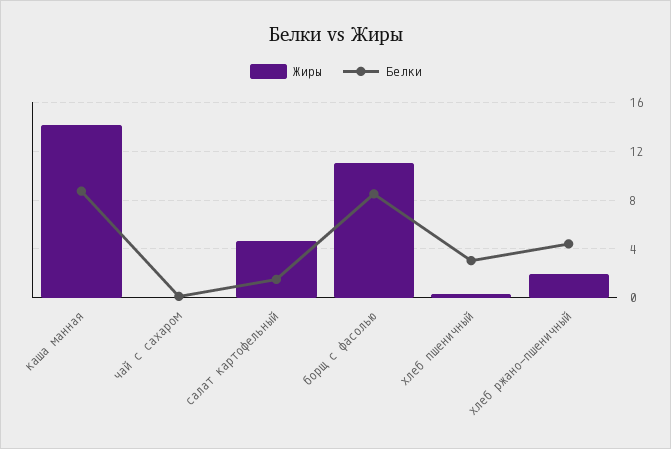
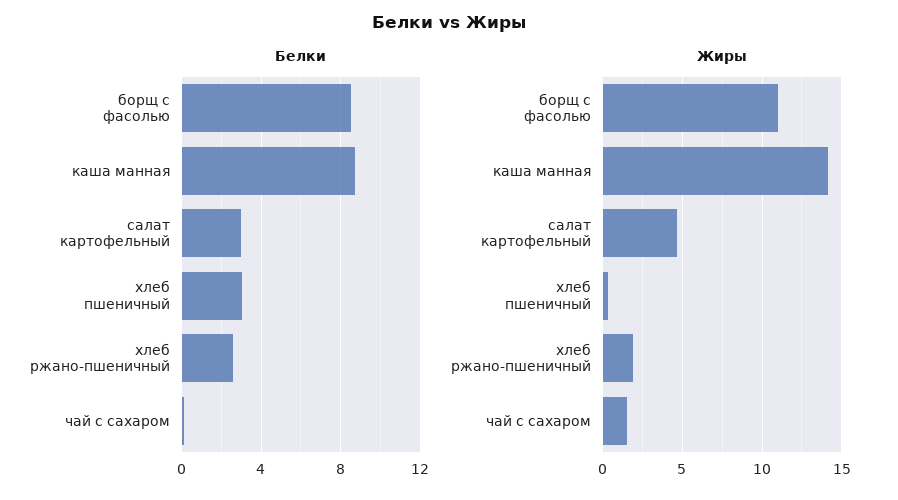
Жиры, чай с сахаром: 0 -> 1.5
Белки, салат картофельный: 1.5 -> 3
Белки, хлеб ржано-пшеничный: 4.5 -> 2.5

